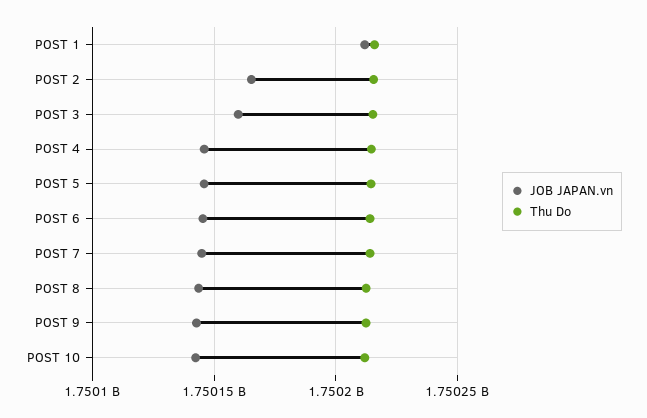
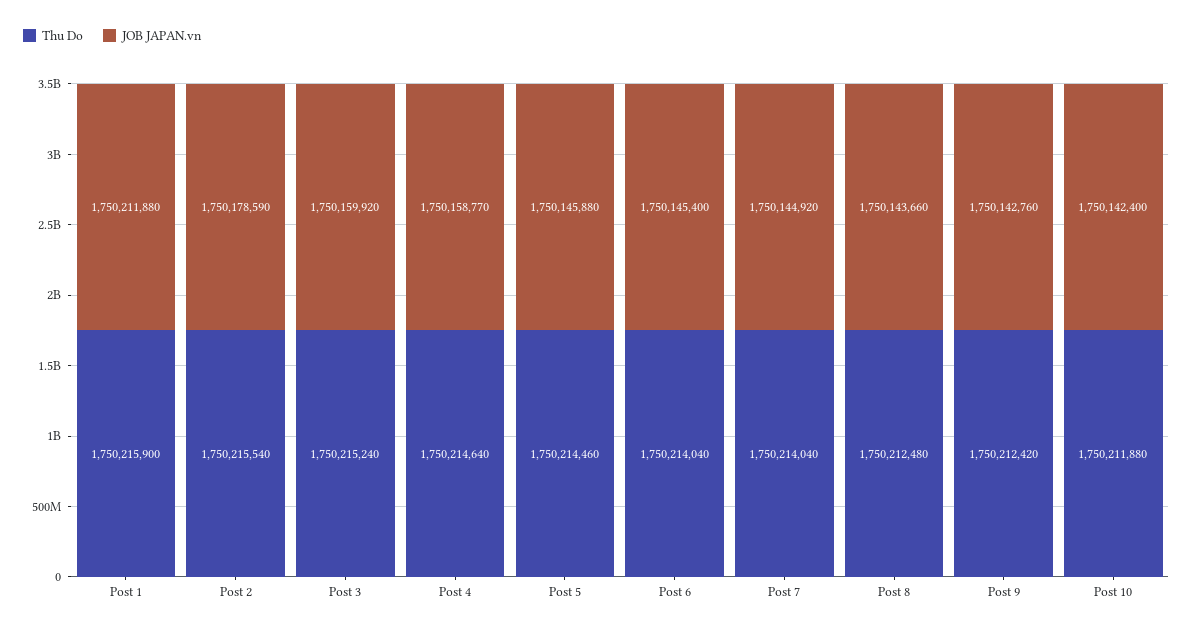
JOB JAPAN.vn, POST 2: 1750165000 -> 1750178590
JOB JAPAN.vn, POST 4: 1750145000 -> 1750158770

